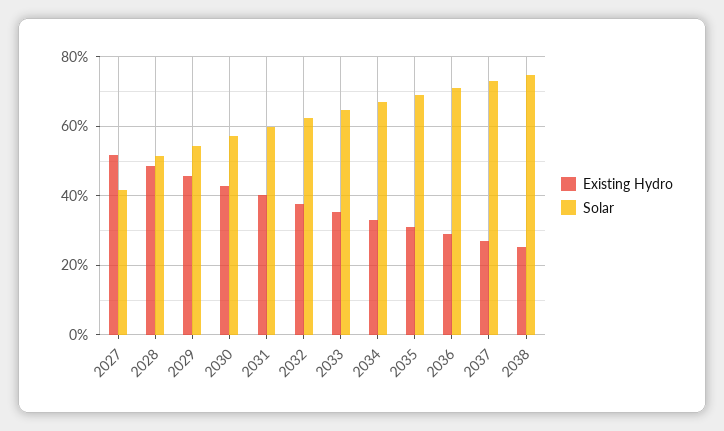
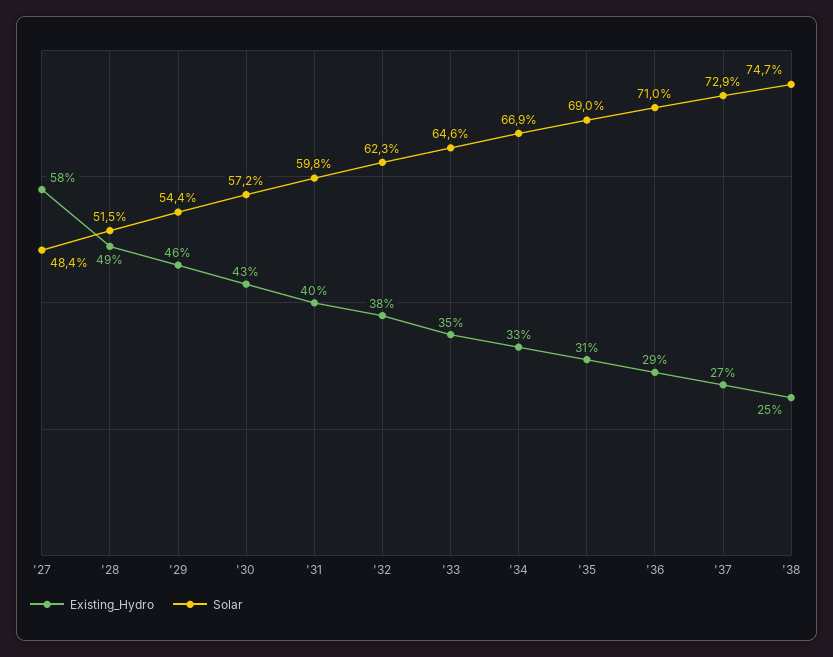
Existing Hydro, 2027: 52 -> 58
Solar, 2027: 42 -> 48.4

